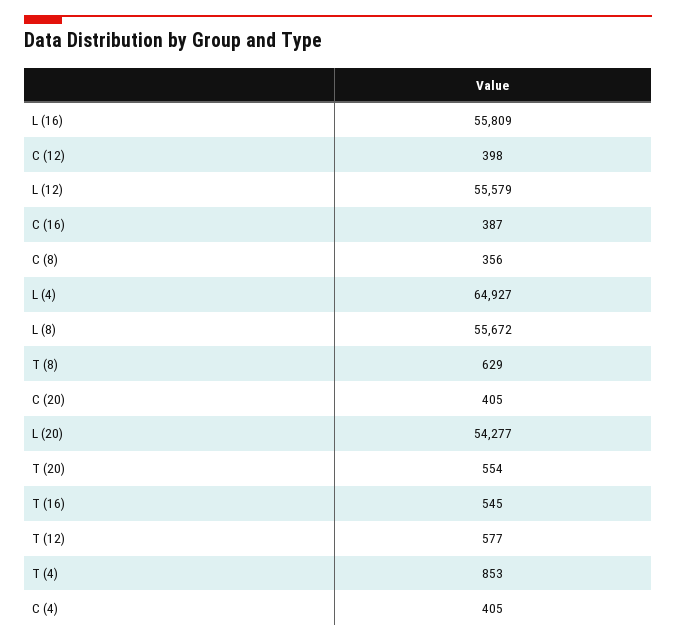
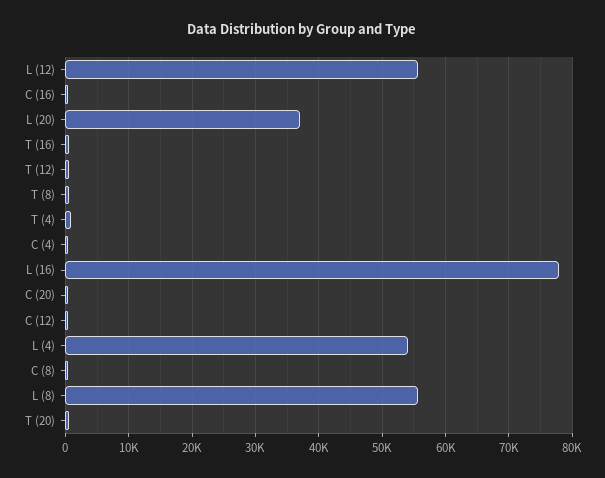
L (16): 55809 -> 78000
L (4): 64927 -> 54000
L (20): 54277 -> 37000

